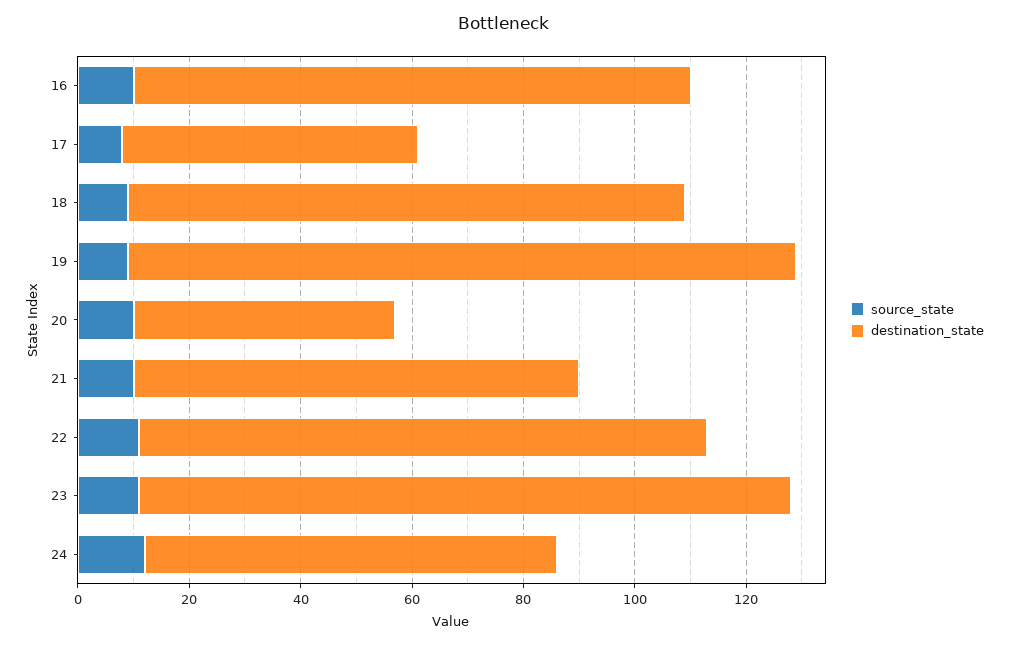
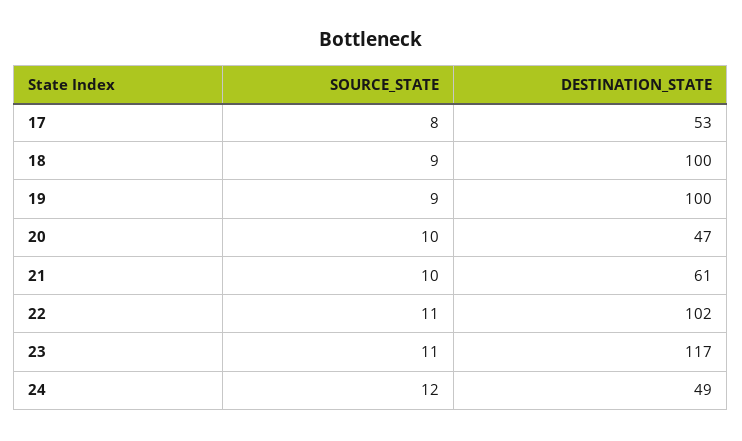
source_state, 16: 10 -> none
destination_state, 16: 100 -> none
destination_state, 19: 120 -> 100
destination_state, 21: 80 -> 61
destination_state, 24: 75 -> 49

